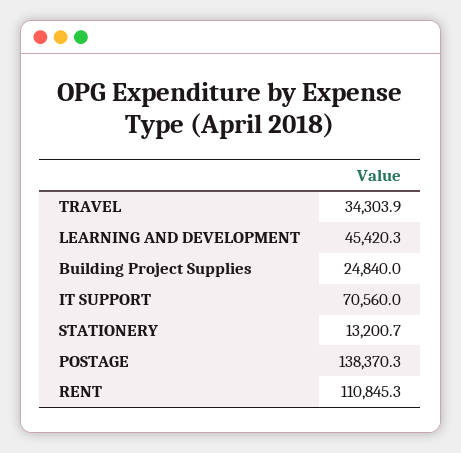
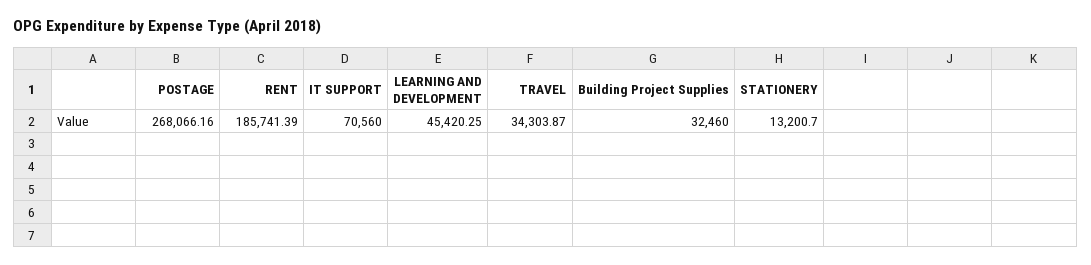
Building Project Supplies: 24840 -> 32460
POSTAGE: 138370.3 -> 268066.16
RENT: 110845.3 -> 185741.39

